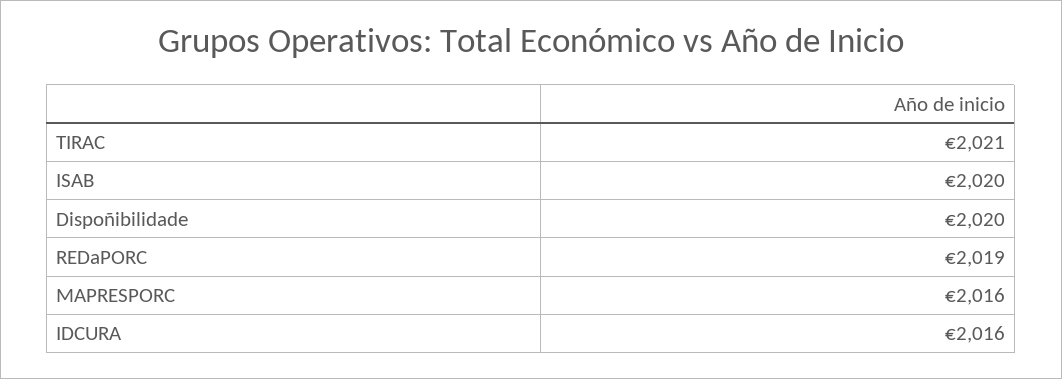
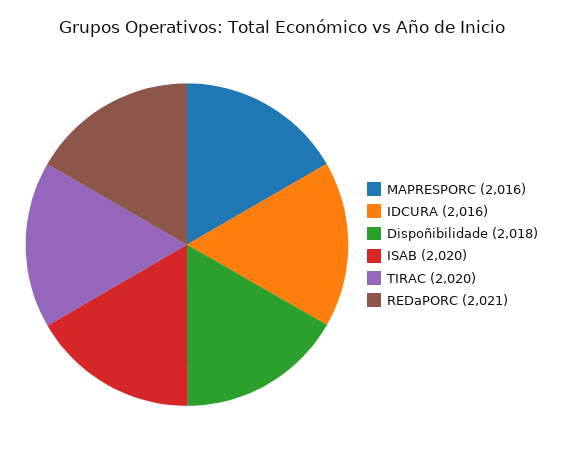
TIRAC: 2021 -> 2020
Dispoñibilidade: 2020 -> 2018
REDaPORC: 2019 -> 2021

